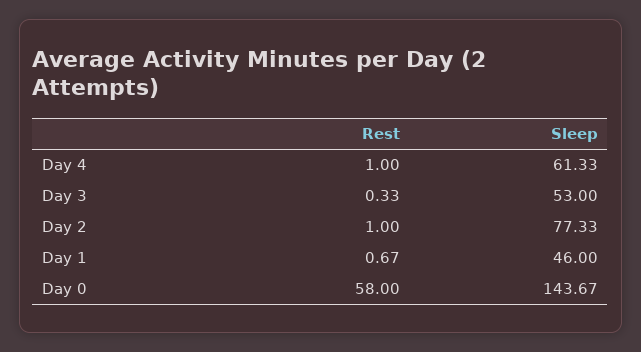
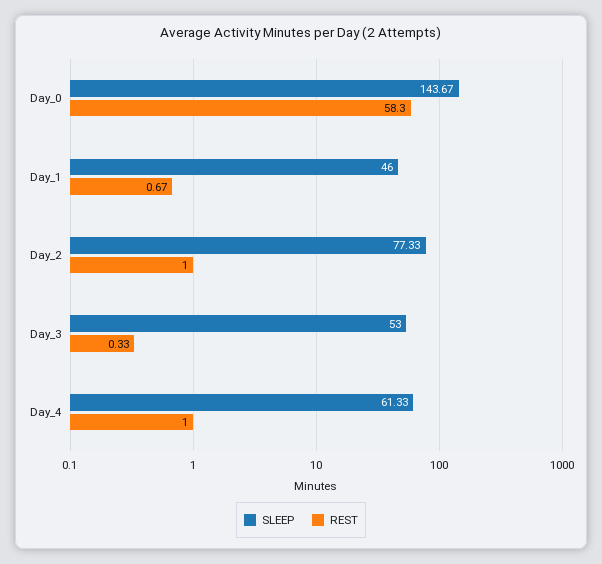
Rest, Day 0: 58 -> 58.3

